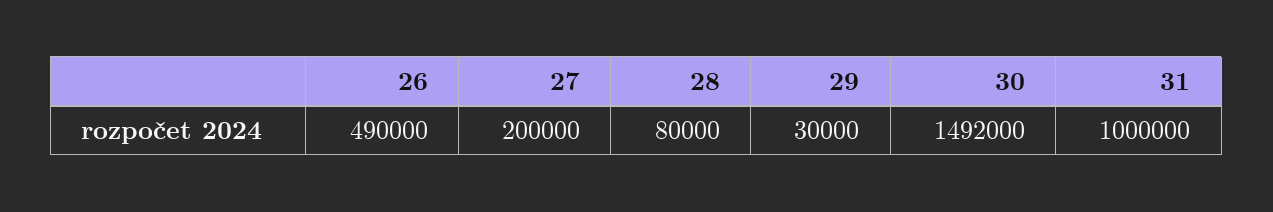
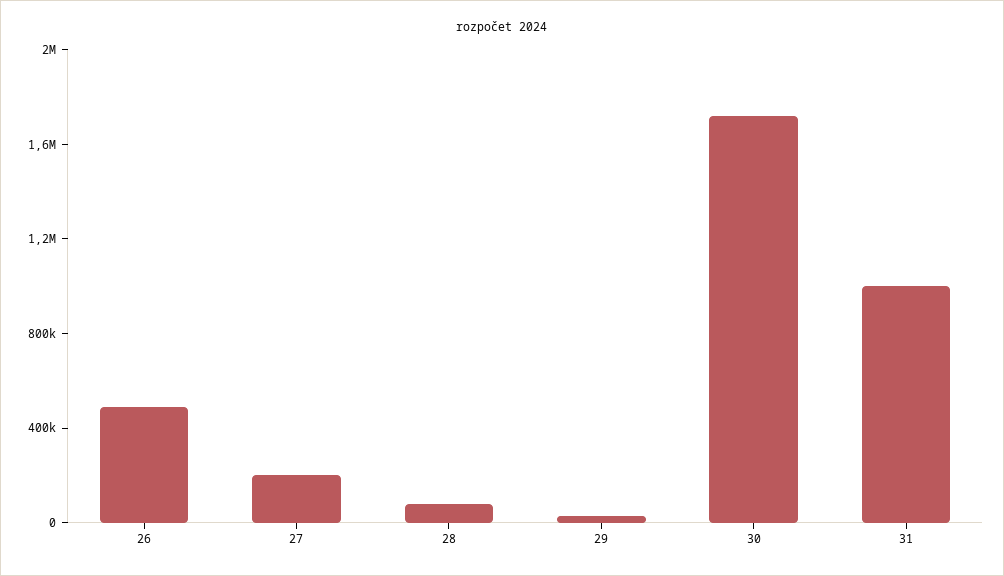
30: 1492000 -> 1700000

